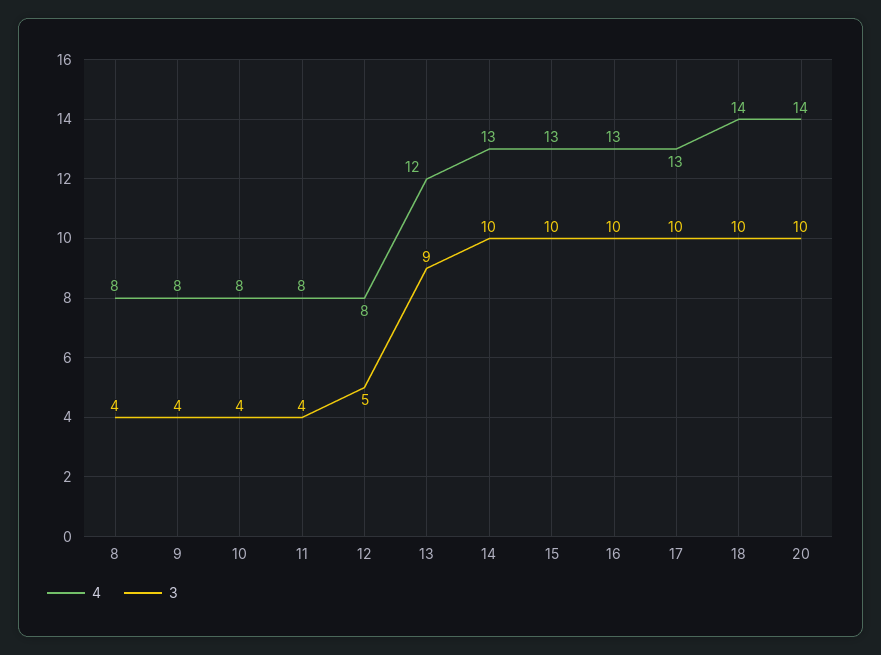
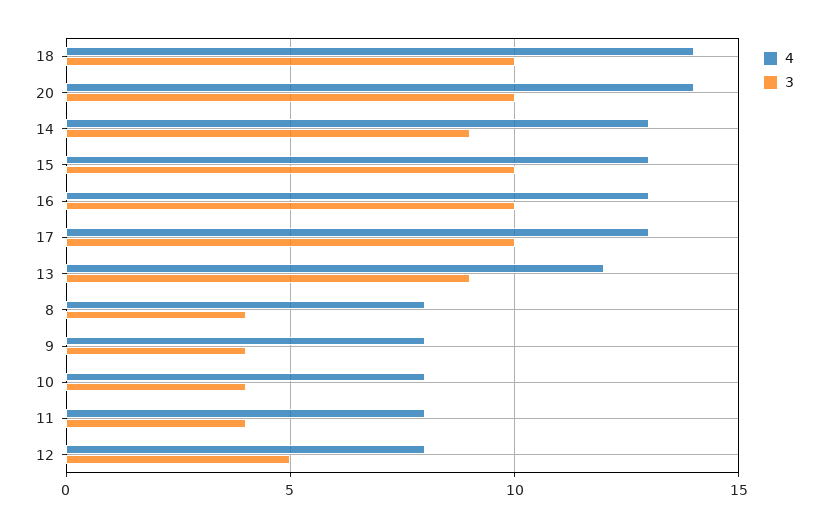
3, 14: 10 -> 9

